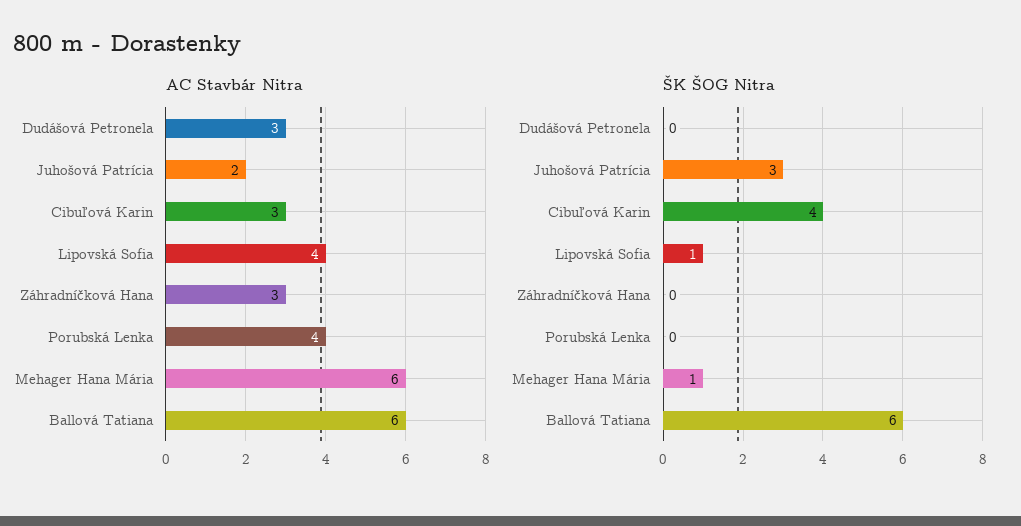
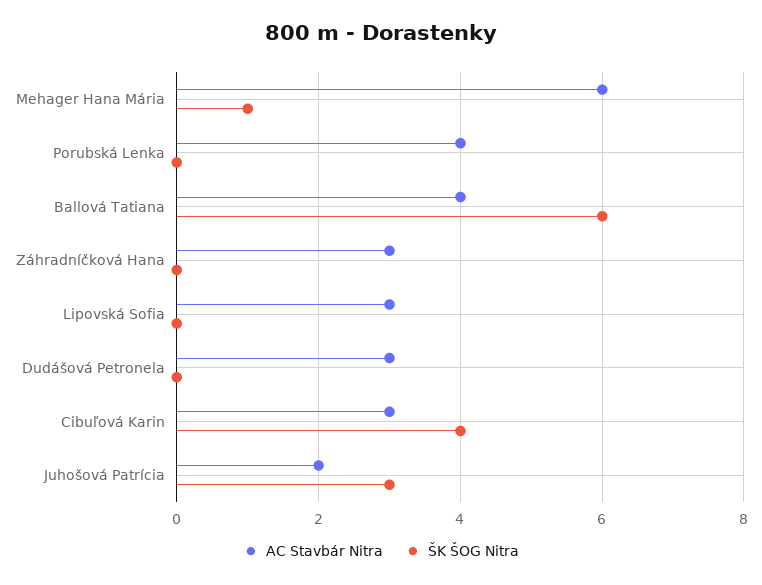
AC Stavbár Nitra, Lipovská Sofia: 4 -> 3
AC Stavbár Nitra, Ballová Tatiana: 6 -> 4
ŠK ŠOG Nitra, Lipovská Sofia: 1 -> 0

